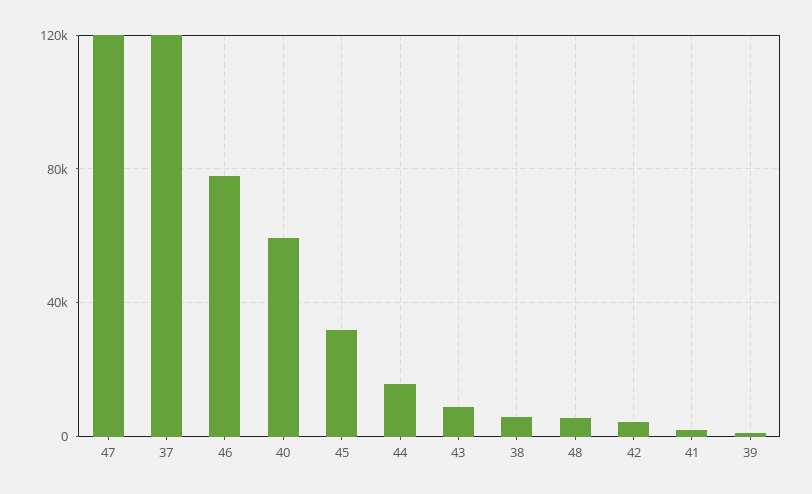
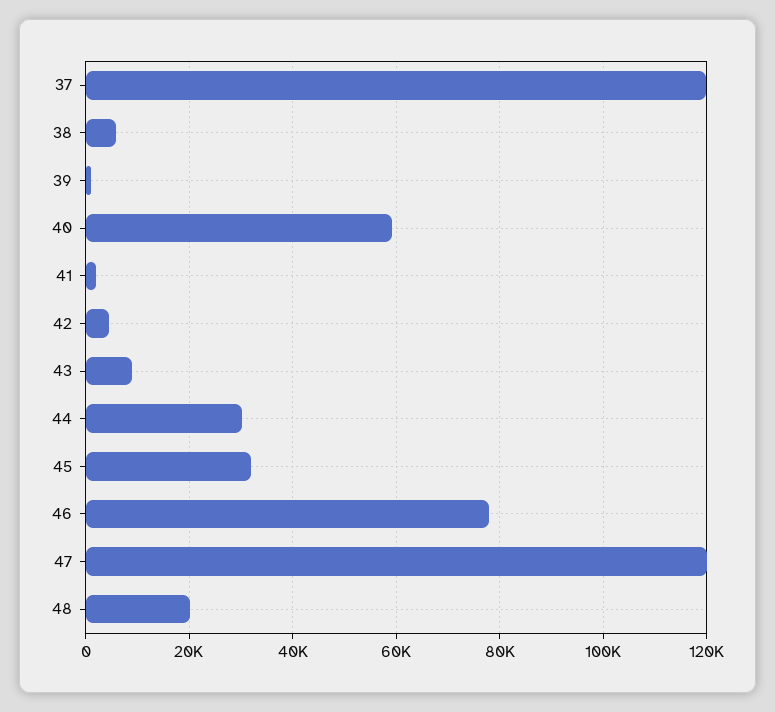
44: 15000 -> 30000
48: 5000 -> 20000

